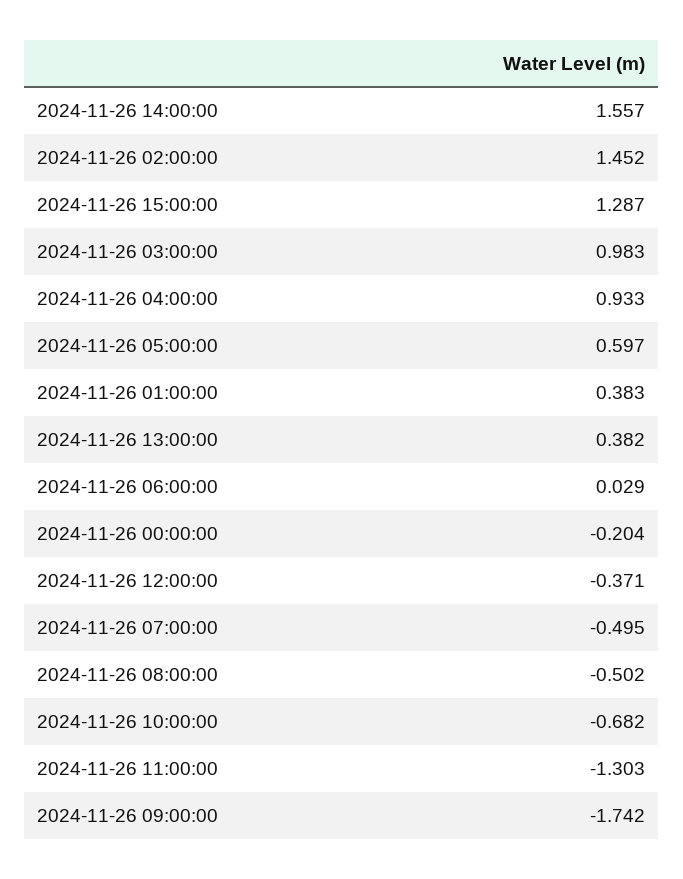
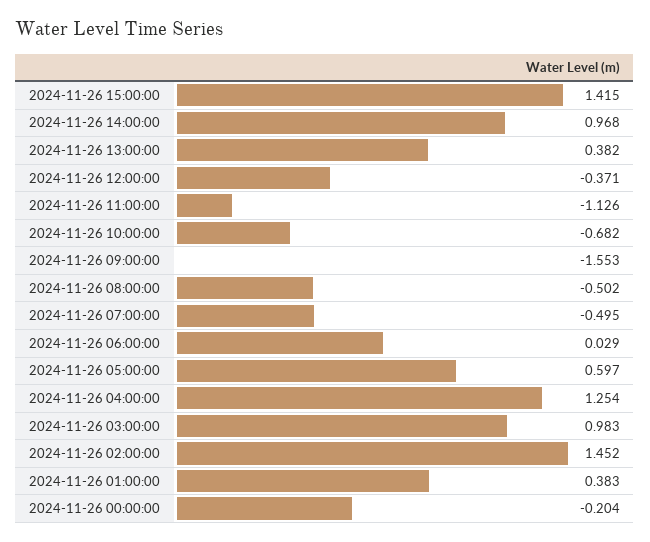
2024-11-26 14:00:00: 1.557 -> 0.968
2024-11-26 15:00:00: 1.287 -> 1.415
2024-11-26 04:00:00: 0.933 -> 1.254
2024-11-26 11:00:00: -1.303 -> -1.126
2024-11-26 09:00:00: -1.742 -> -1.553

